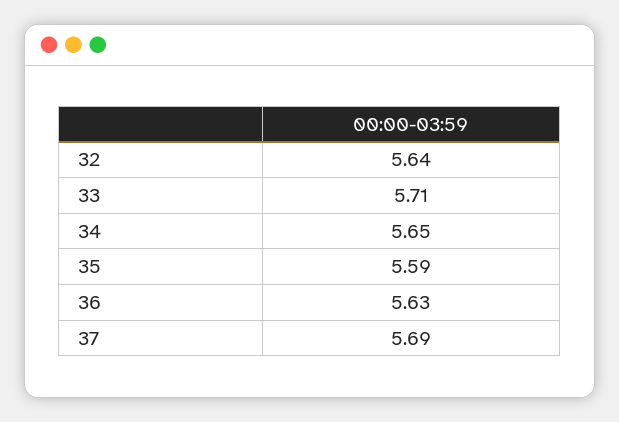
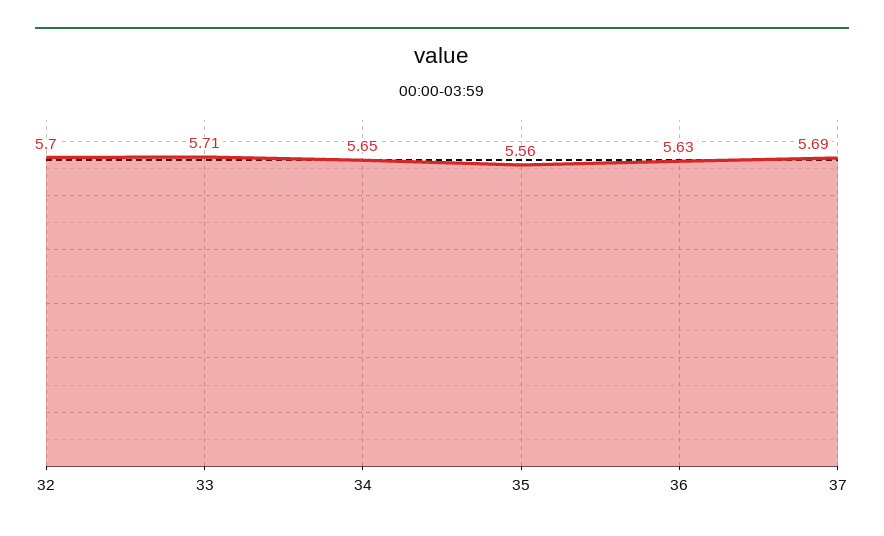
32: 5.64 -> 5.7
35: 5.59 -> 5.56

